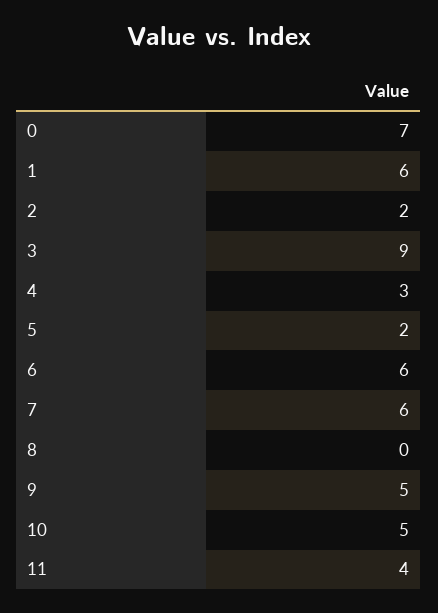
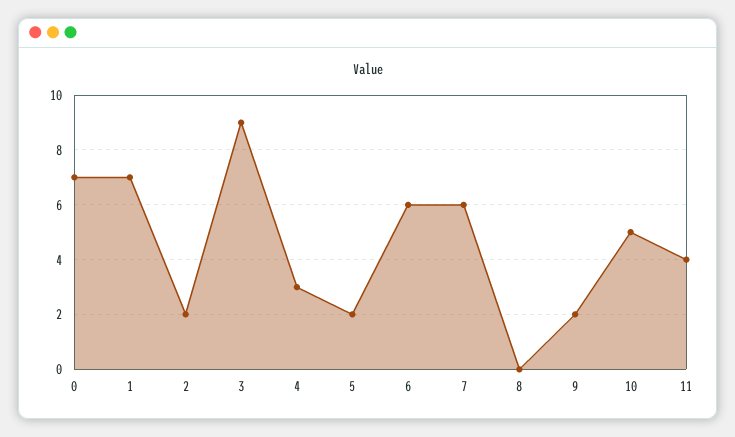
1: 6 -> 7
9: 5 -> 2

